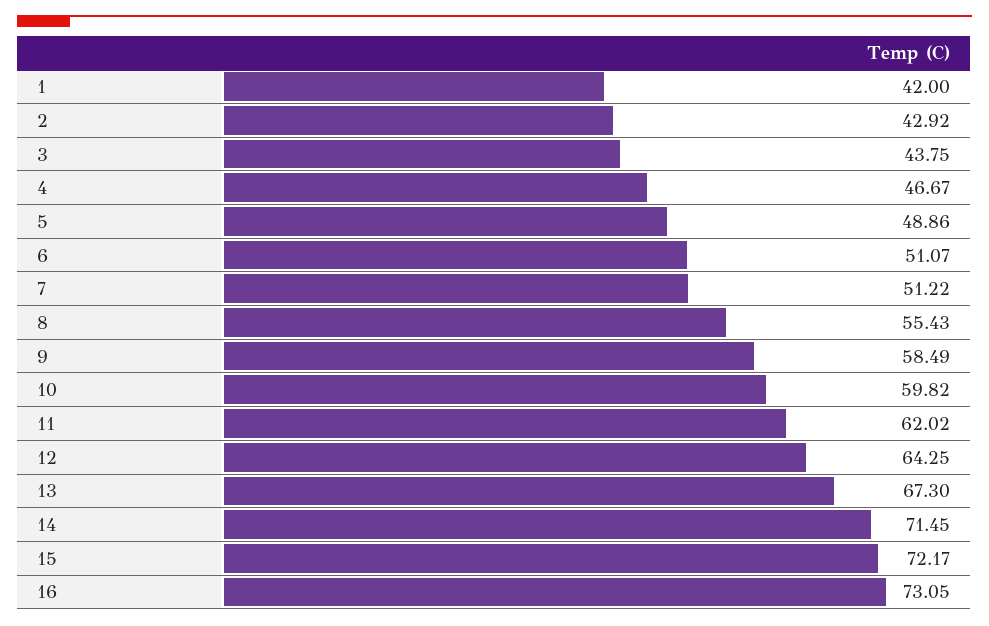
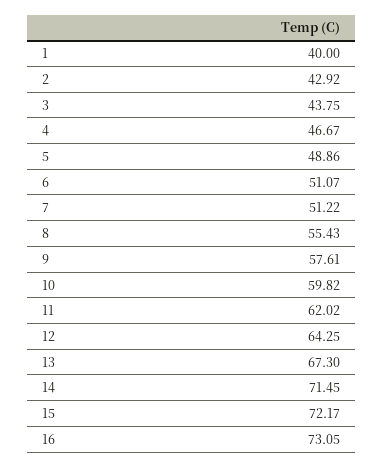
1: 42 -> 40
9: 58.49 -> 57.61

